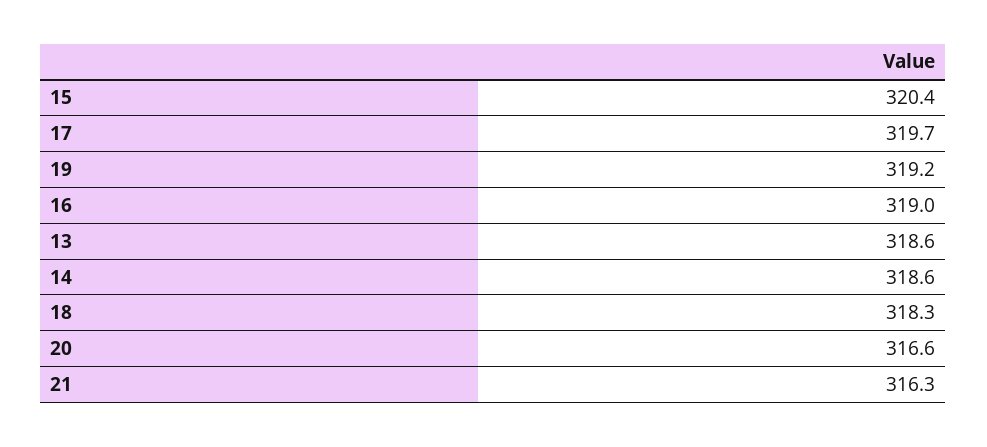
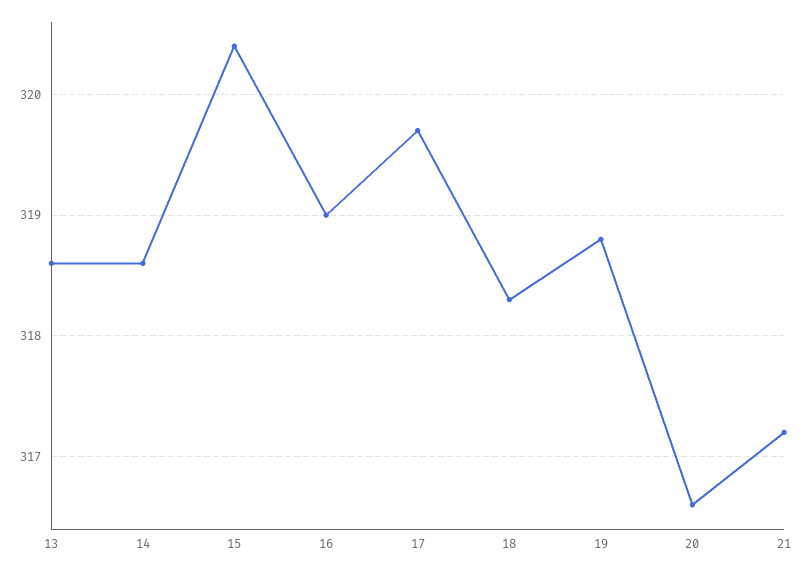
19: 319.2 -> 318.8
21: 316.3 -> 317.2

